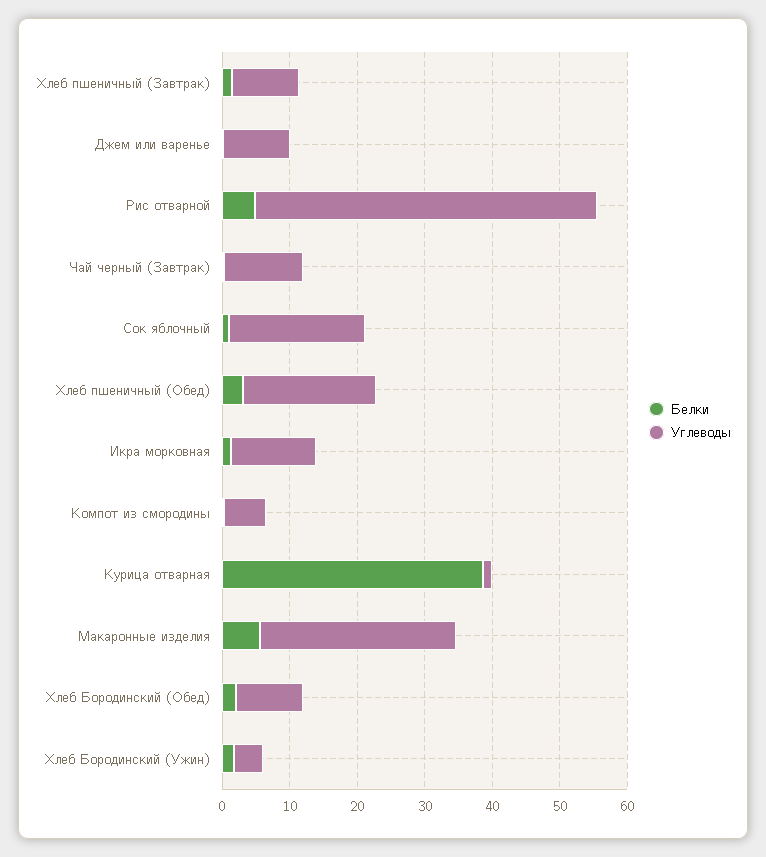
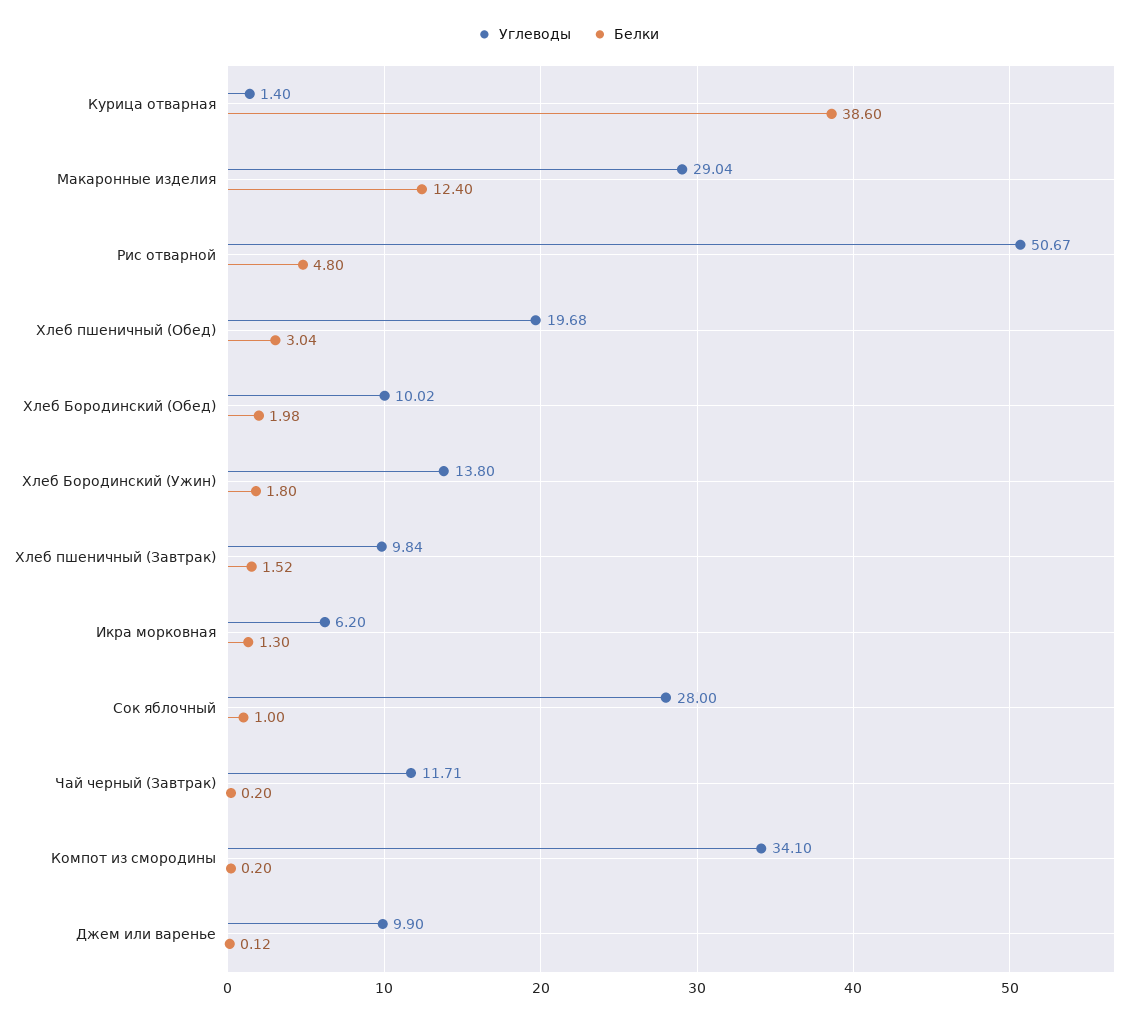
Углеводы, Сок яблочный: 20 -> 28
Углеводы, Икра морковная: 12 -> 6.2
Углеводы, Компот из смородины: 6 -> 34.1
Белки, Макаронные изделия: 6 -> 12.4
Углеводы, Хлеб Бородинский (Ужин): 4 -> 13.8

